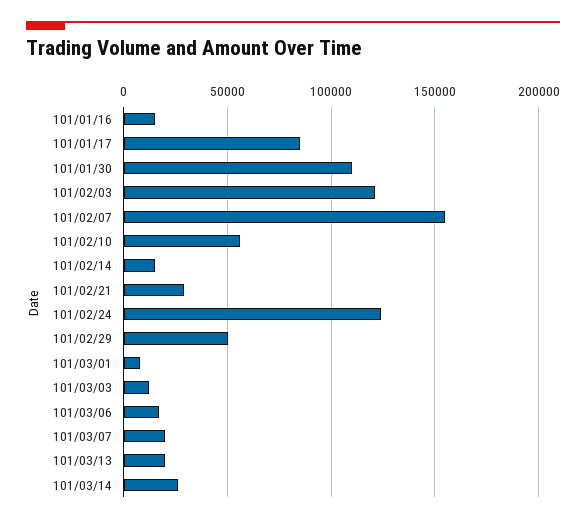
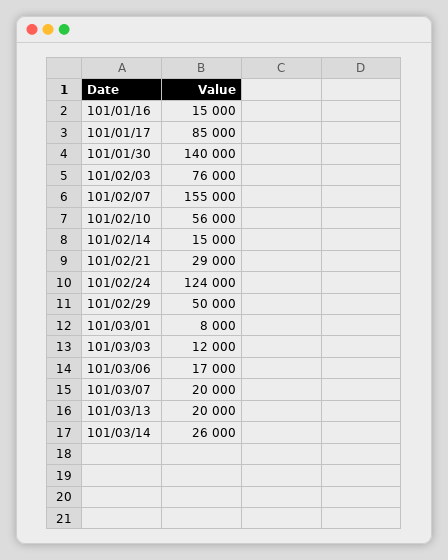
101/01/30: 110000 -> 140000
101/02/03: 120000 -> 76000

